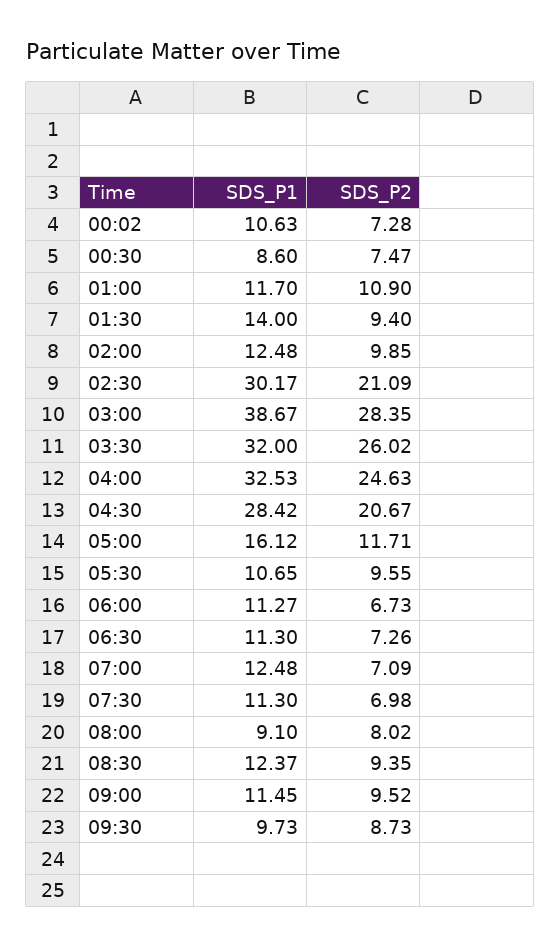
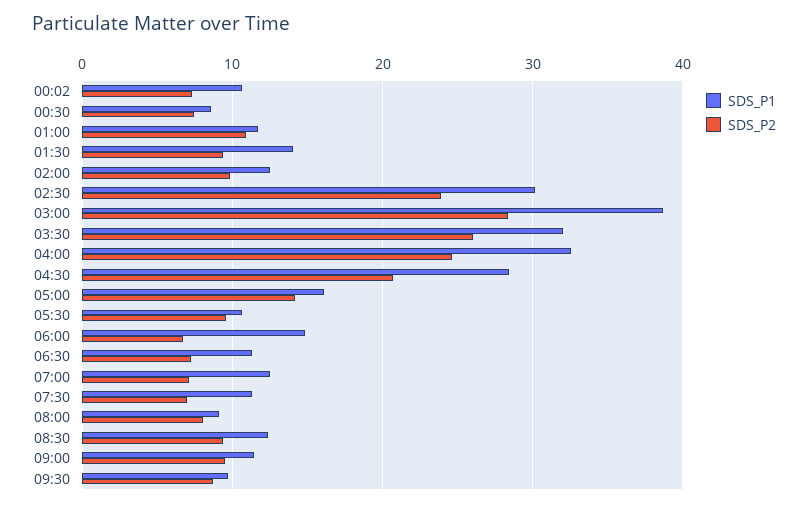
SDS_P2, 02:30: 21.09 -> 24
SDS_P2, 05:00: 11.71 -> 14
SDS_P1, 06:00: 11.27 -> 15

